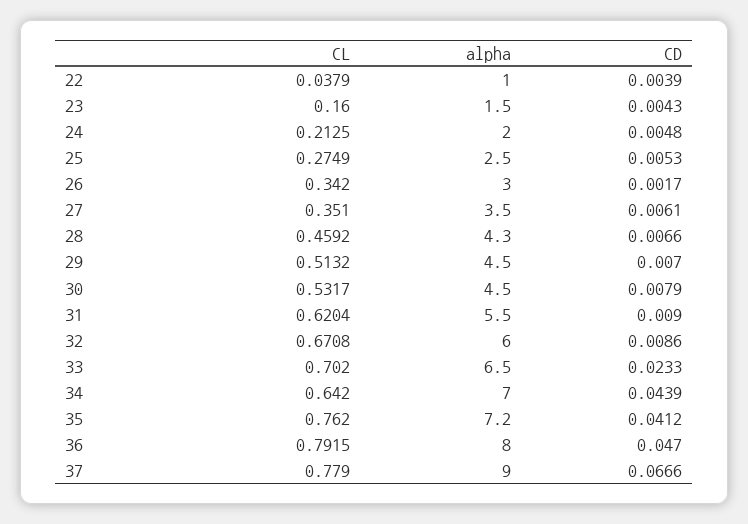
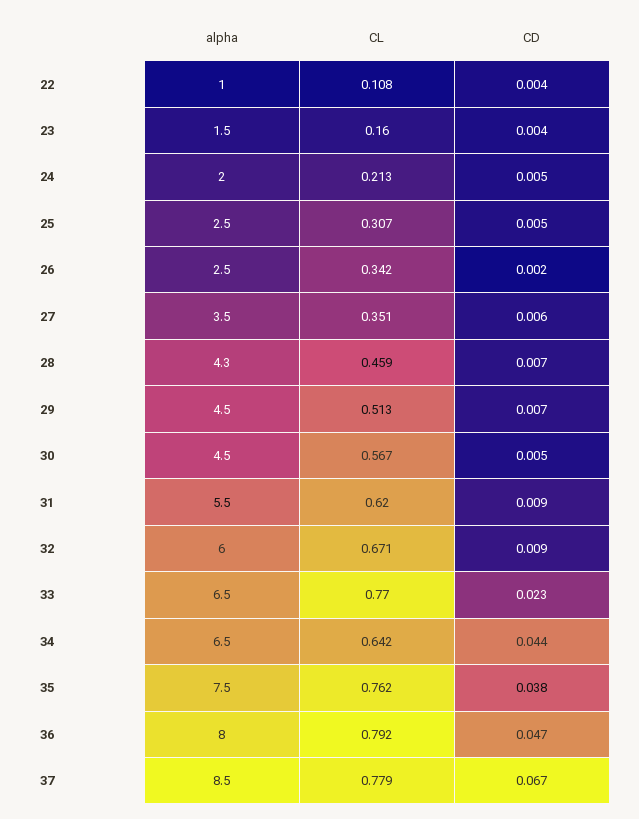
CL, 22: 0.0379 -> 0.108
CL, 25: 0.2749 -> 0.307
alpha, 26: 3 -> 2.5
CL, 30: 0.5317 -> 0.567
CD, 30: 0.0079 -> 0.005
CL, 33: 0.702 -> 0.77
alpha, 34: 7 -> 6.5
alpha, 35: 7.2 -> 7.5
CD, 35: 0.0412 -> 0.038
alpha, 37: 9 -> 8.5

